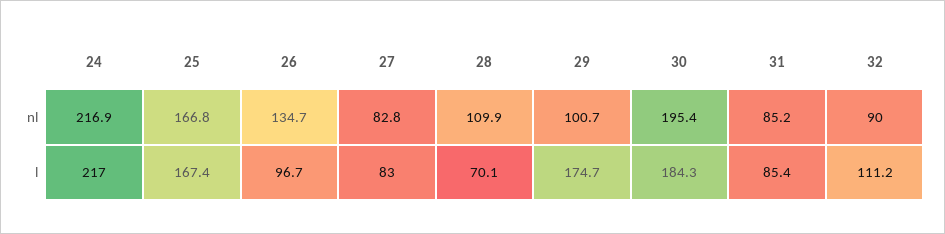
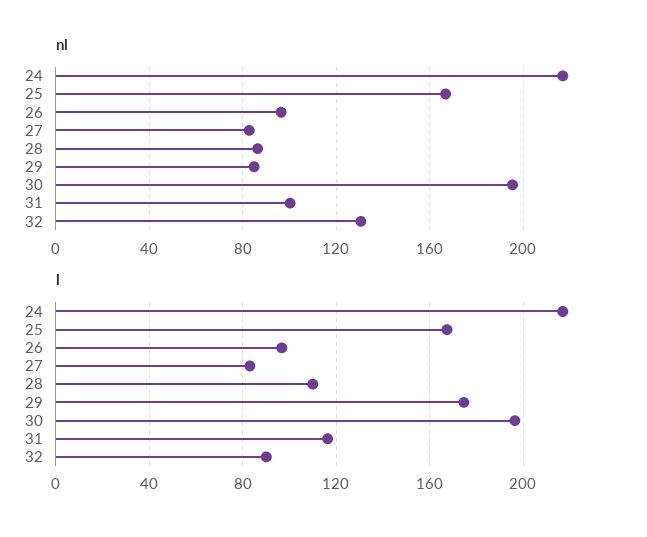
nl, 26: 134.7 -> 95
nl, 28: 109.9 -> 85
nl, 29: 100.7 -> 85
nl, 31: 85.2 -> 100
nl, 32: 90 -> 130
l, 28: 70.1 -> 110
l, 30: 184.3 -> 195
l, 31: 85.4 -> 115
l, 32: 111.2 -> 90

